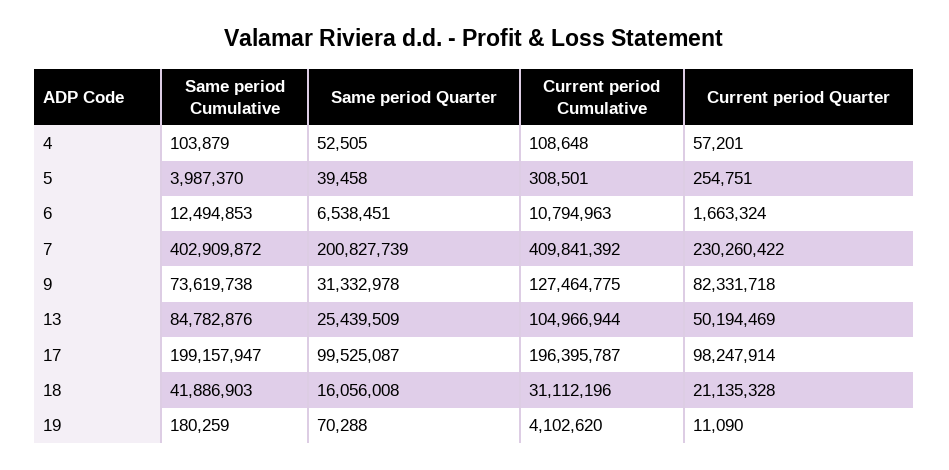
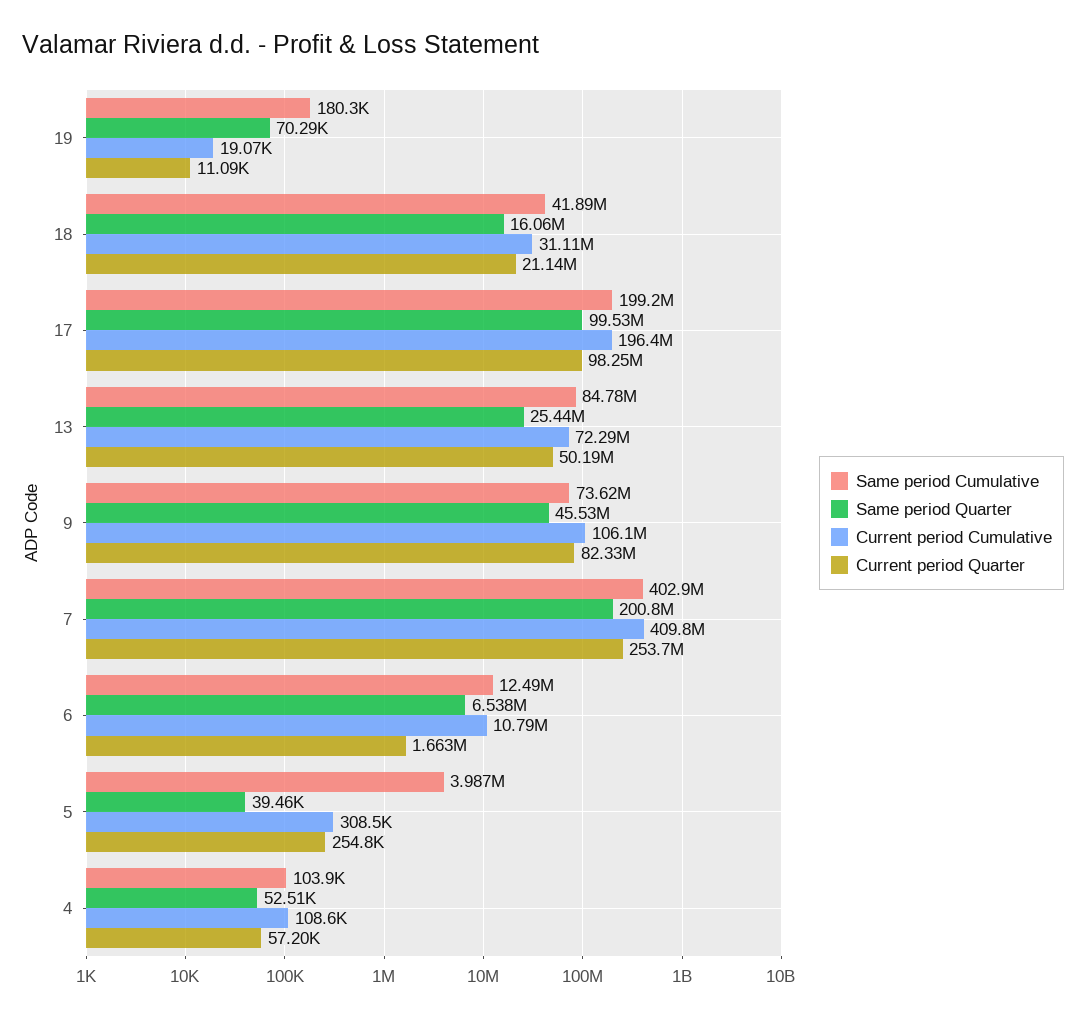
Current period Quarter, 7: 230260422 -> 253700000
Same period Quarter, 9: 31332978 -> 45530000
Current period Cumulative, 9: 127464775 -> 106100000
Current period Cumulative, 13: 104966944 -> 72290000
Current period Cumulative, 19: 4102620 -> 19070

